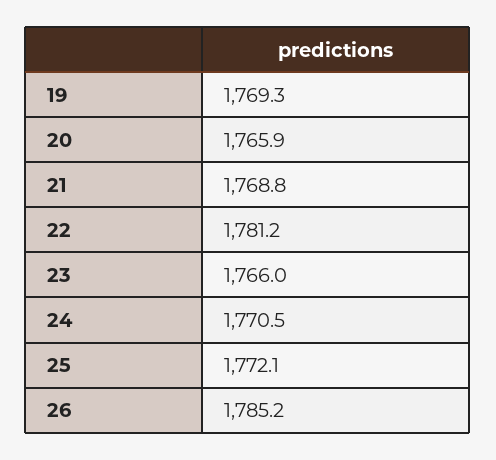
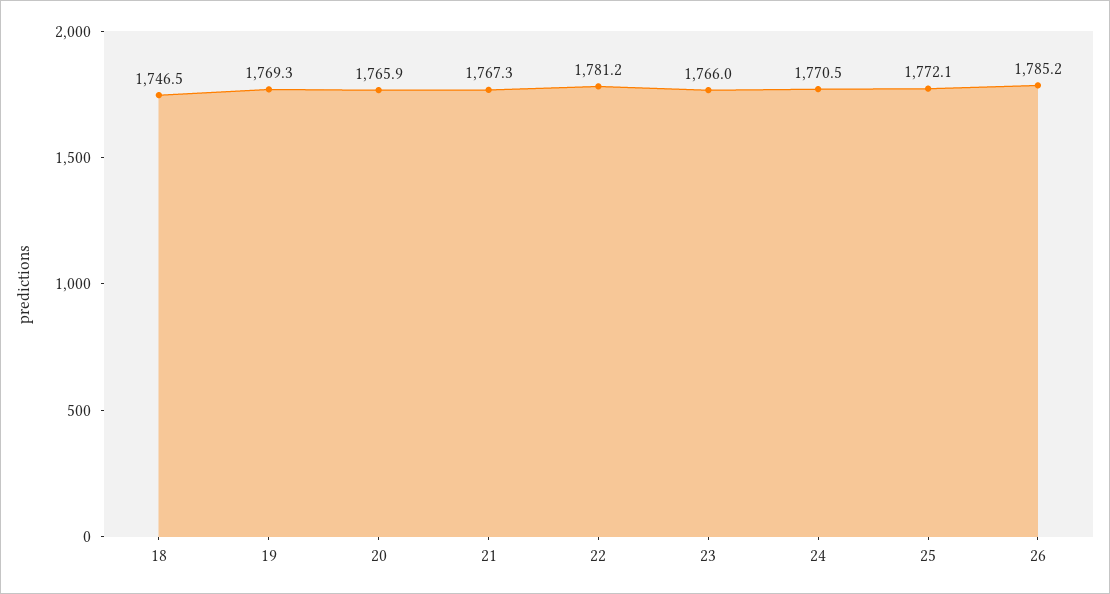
21: 1768.8 -> 1767.3
18: none -> 1746.5

